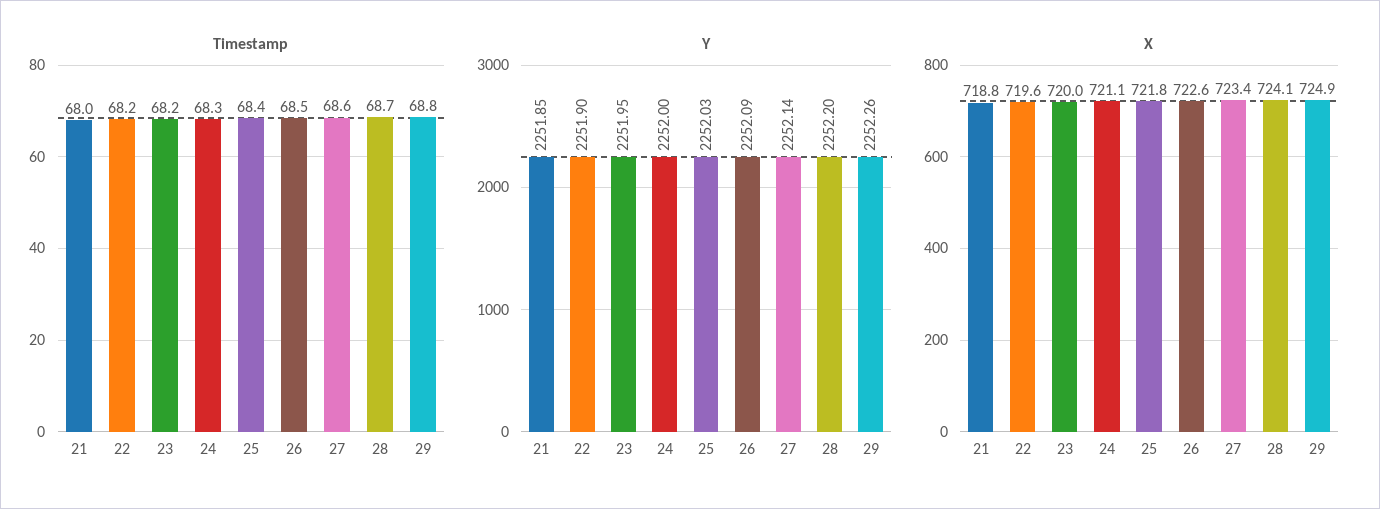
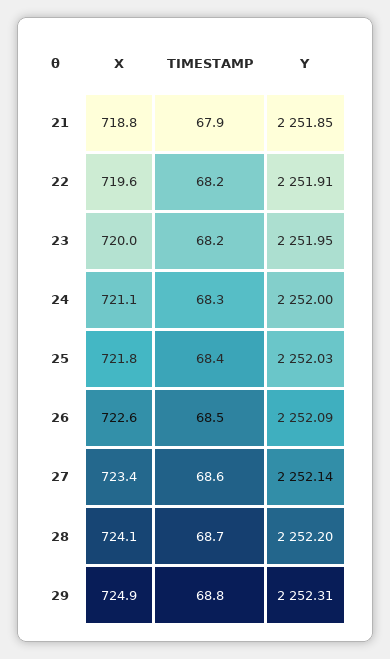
Timestamp, 21: 68 -> 67.9
Y, 22: 2251.9 -> 2251.91
Y, 29: 2252.26 -> 2252.31

